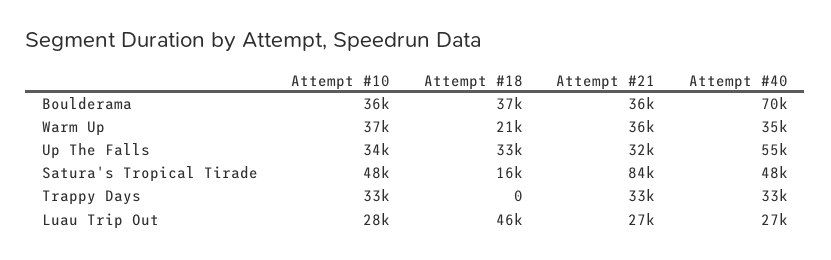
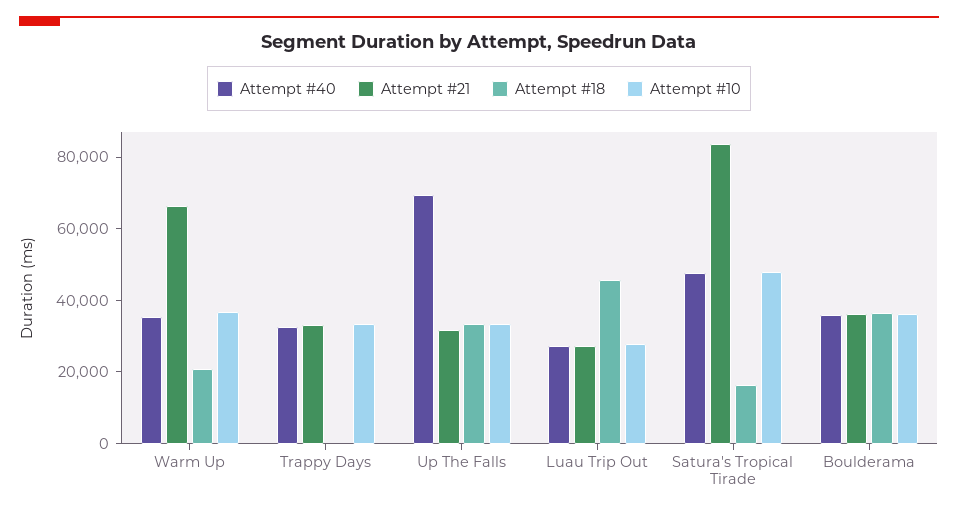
Attempt #40, Boulderama: 70000 -> 35000
Attempt #21, Warm Up: 36000 -> 65000
Attempt #40, Up The Falls: 55000 -> 70000

